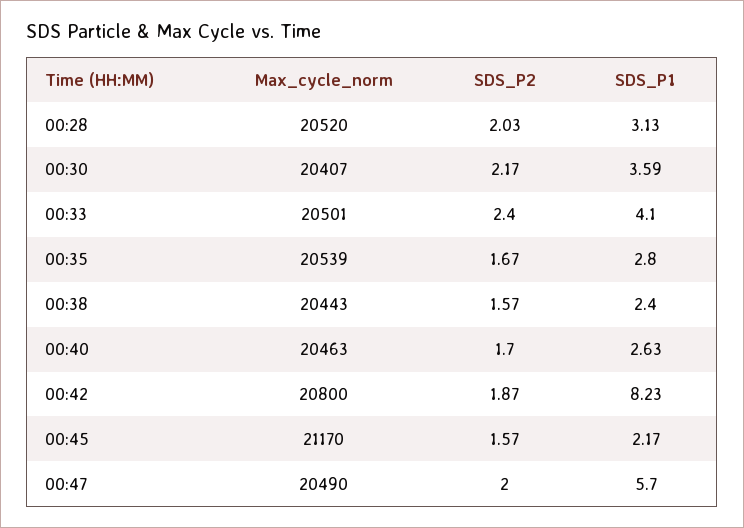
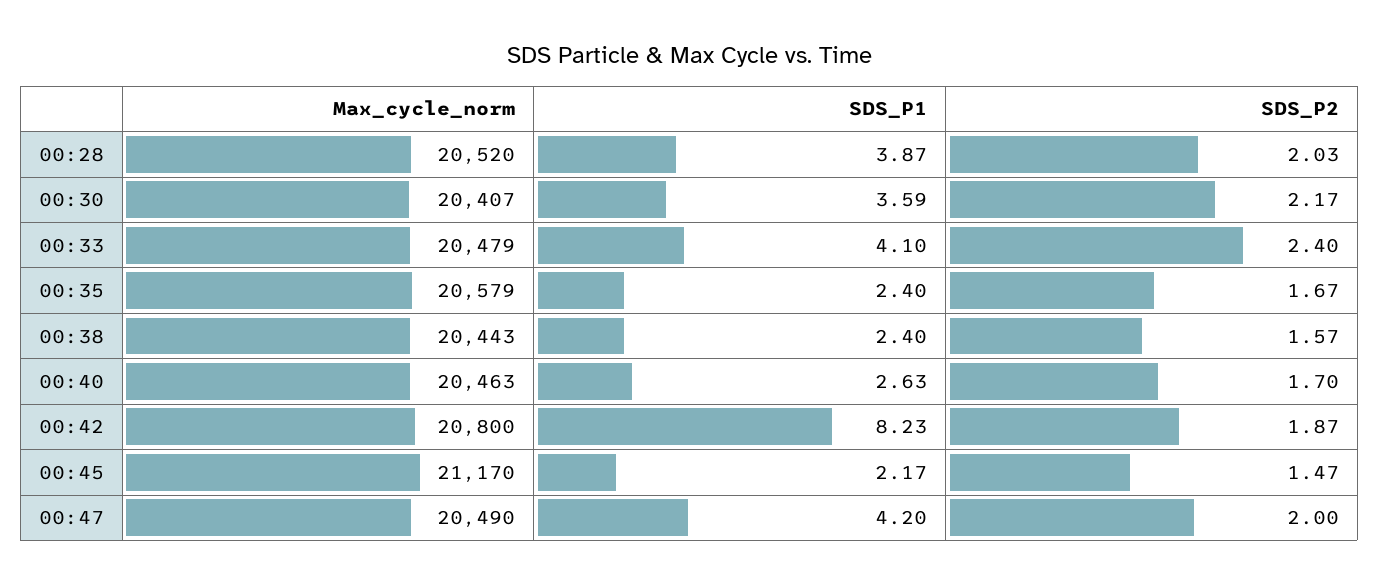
SDS_P1, 00:28: 3.13 -> 3.87
Max_cycle_norm, 00:33: 20501 -> 20479
Max_cycle_norm, 00:35: 20539 -> 20579
SDS_P1, 00:35: 2.8 -> 2.4
SDS_P2, 00:45: 1.57 -> 1.47
SDS_P1, 00:47: 5.7 -> 4.2

